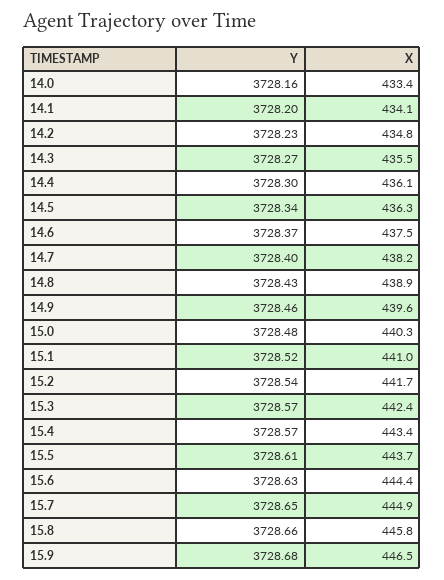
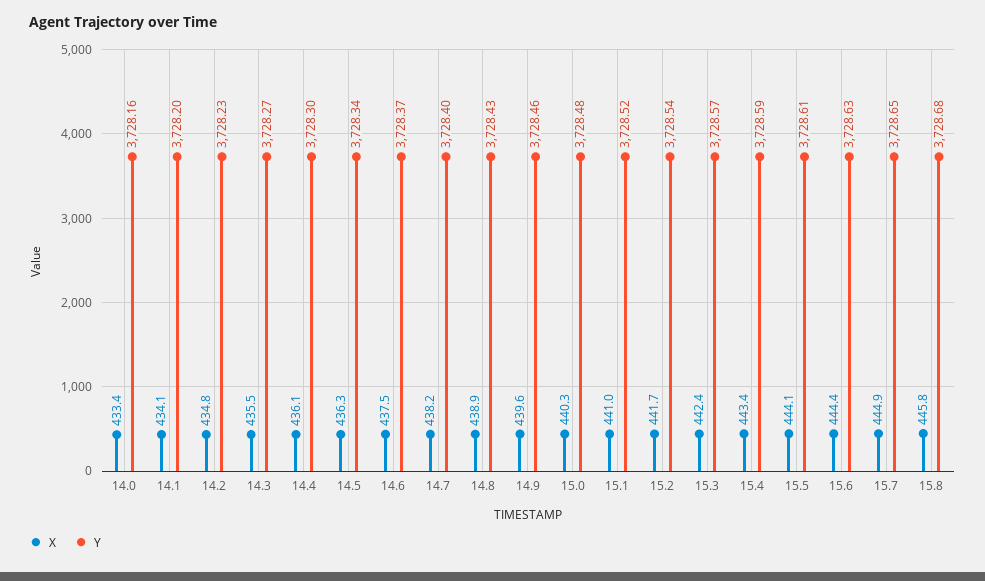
Y, 15.4: 3728.57 -> 3728.59
X, 15.5: 443.7 -> 444.1
Y, 15.8: 3728.66 -> 3728.68
Y, 15.9: 3728.68 -> none
X, 15.9: 446.5 -> none

